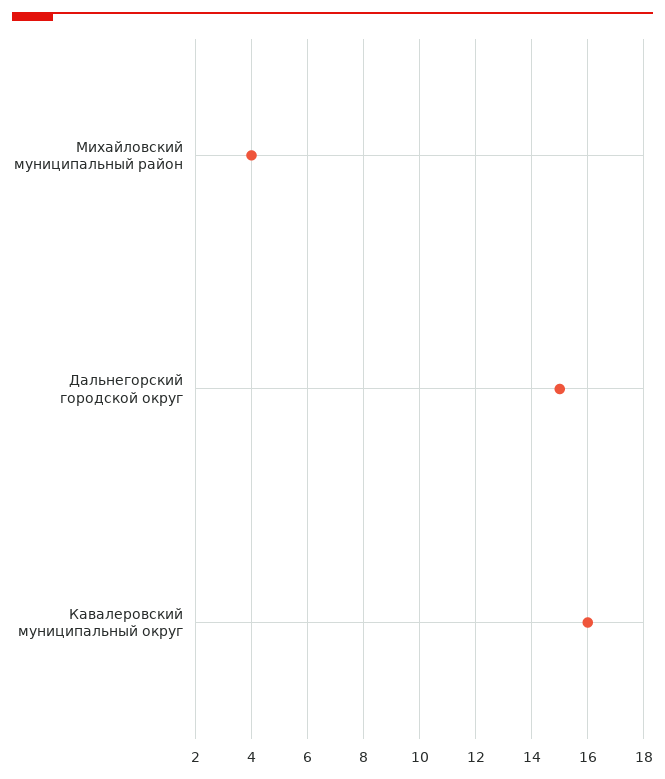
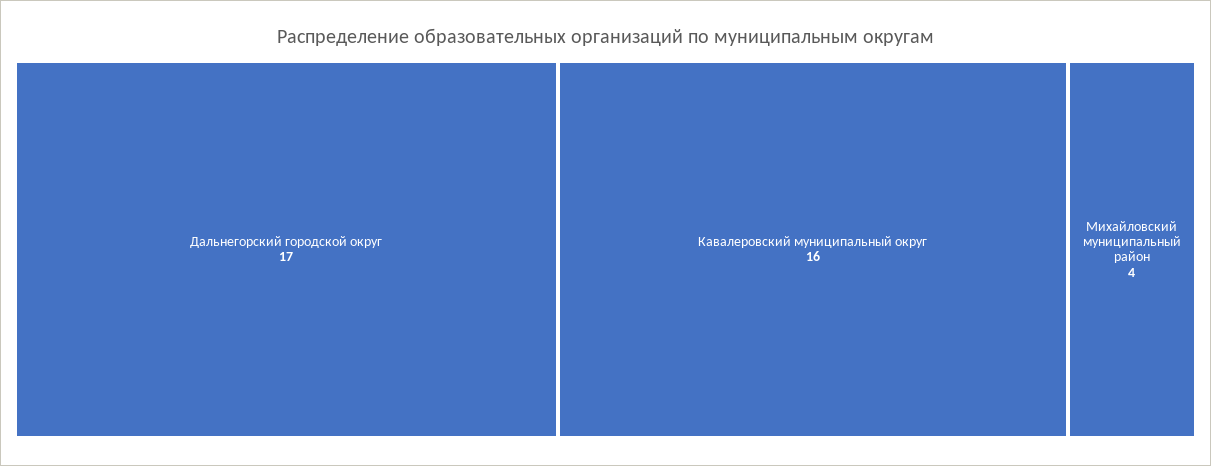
Дальнегорский городской округ: 15 -> 17

